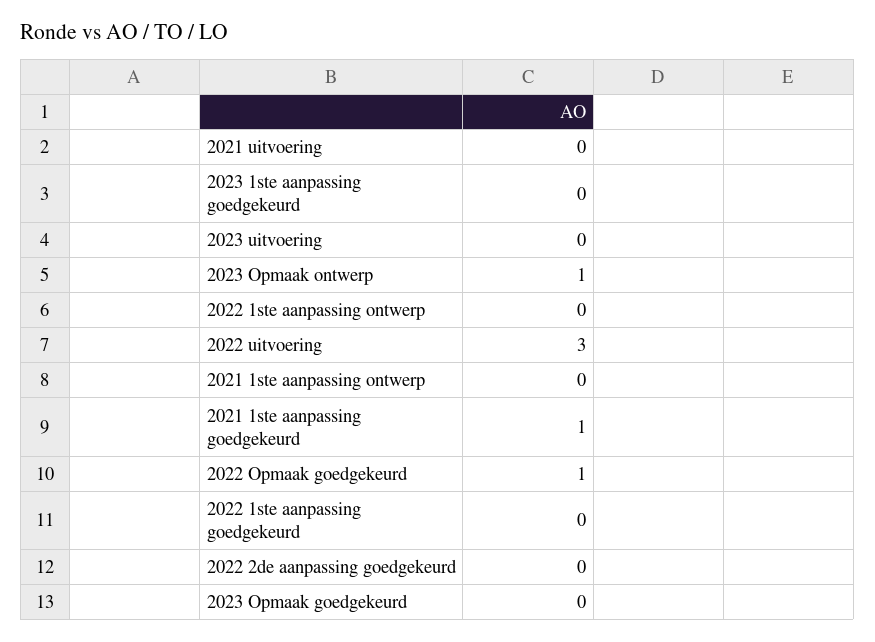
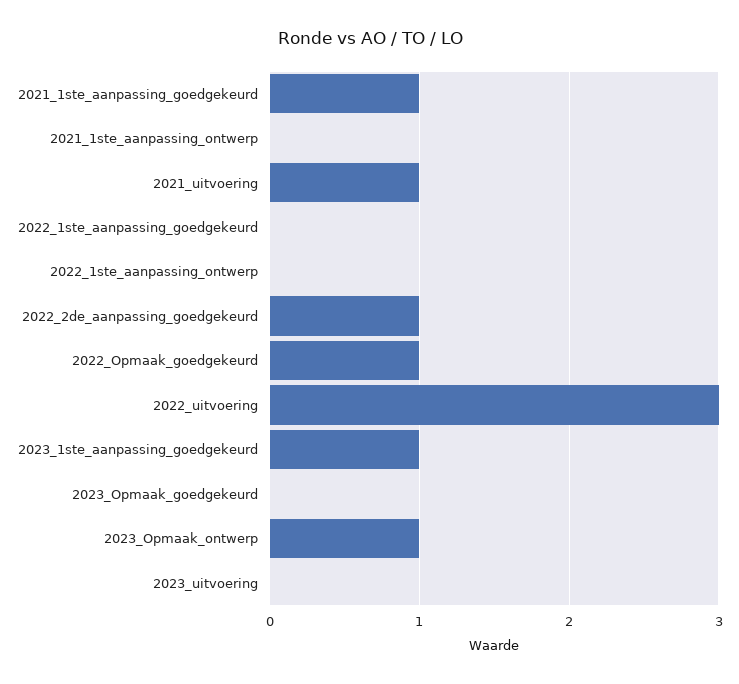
2021 uitvoering: 0 -> 1
2023 1ste aanpassing goedgekeurd: 0 -> 1
2022 2de aanpassing goedgekeurd: 0 -> 1

